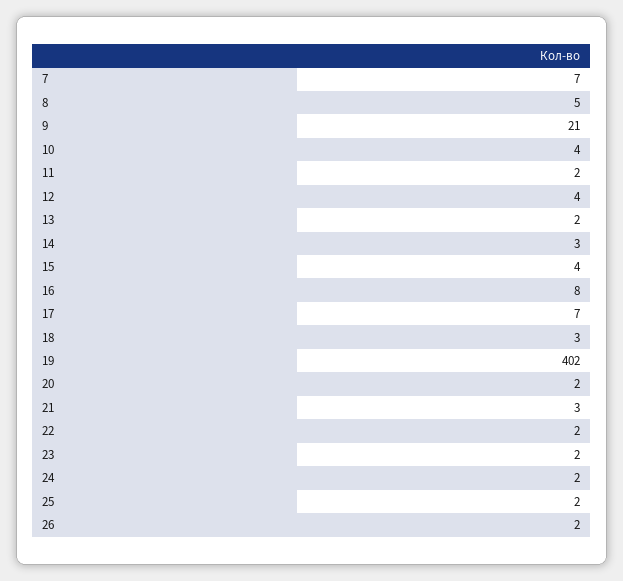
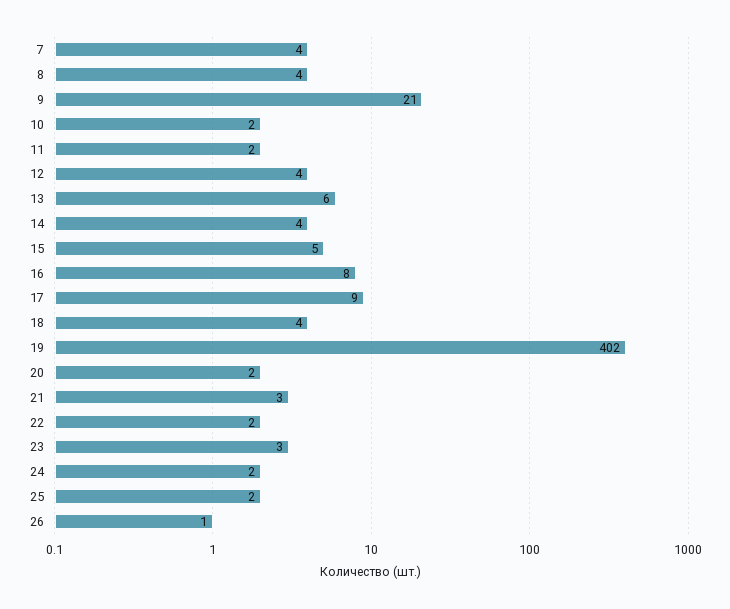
7: 7 -> 4
8: 5 -> 4
10: 4 -> 2
13: 2 -> 6
14: 3 -> 4
15: 4 -> 5
17: 7 -> 9
18: 3 -> 4
23: 2 -> 3
26: 2 -> 1

